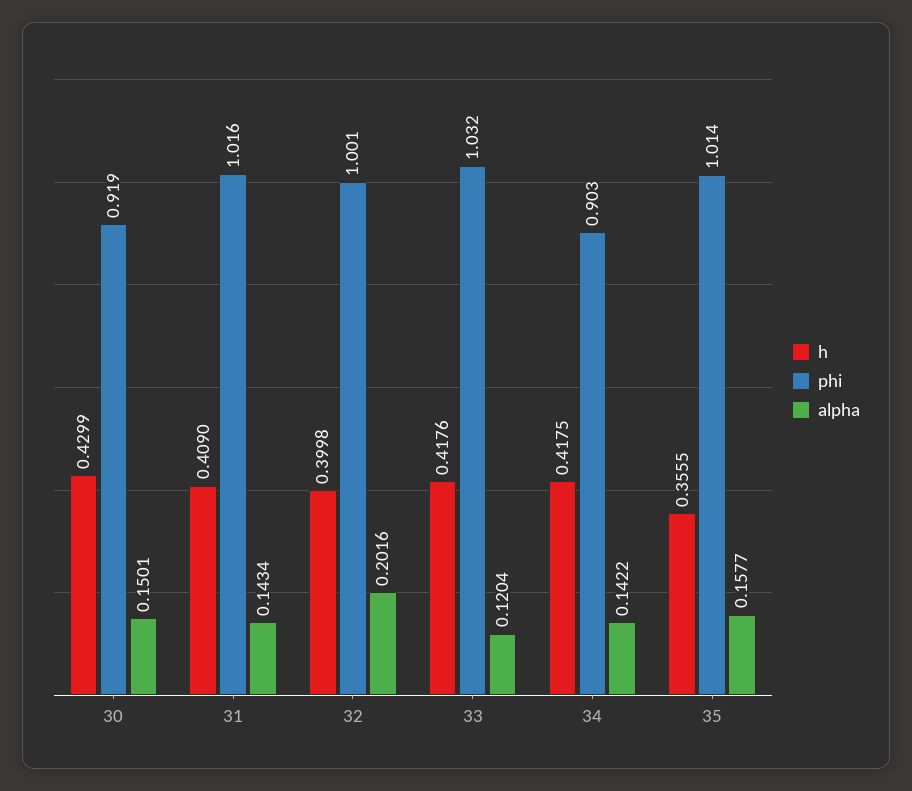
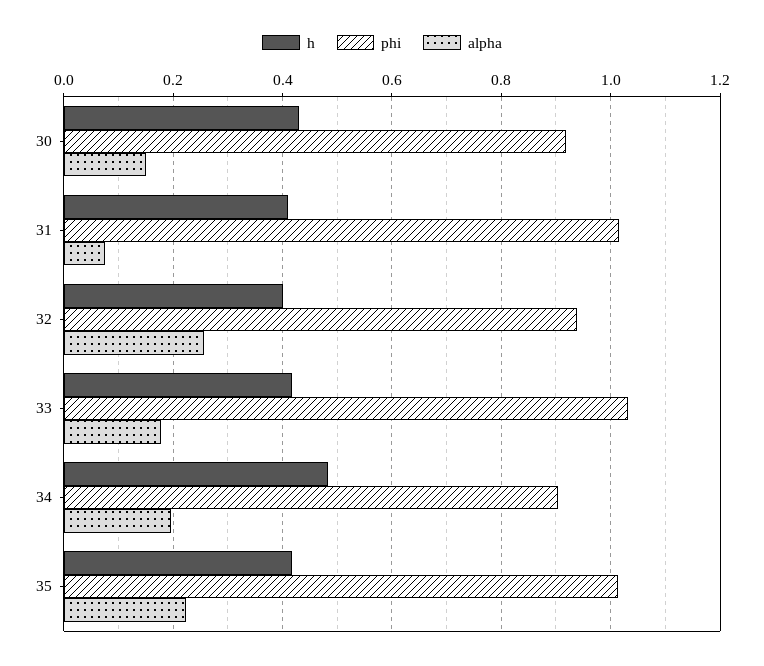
alpha, 31: 0.1434 -> 0.08
phi, 32: 1.001 -> 0.94
alpha, 32: 0.2016 -> 0.26
alpha, 33: 0.1204 -> 0.18
h, 34: 0.4175 -> 0.48
alpha, 34: 0.1422 -> 0.2
h, 35: 0.3555 -> 0.42
alpha, 35: 0.1577 -> 0.22

